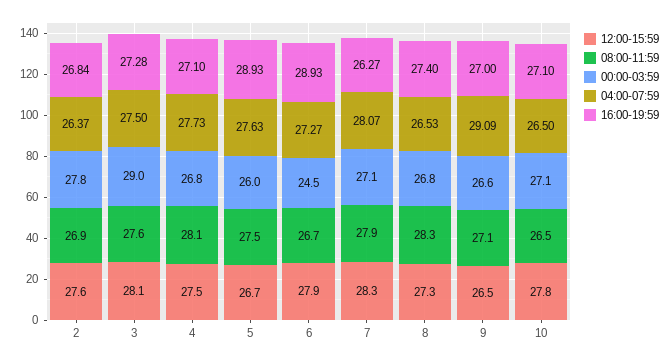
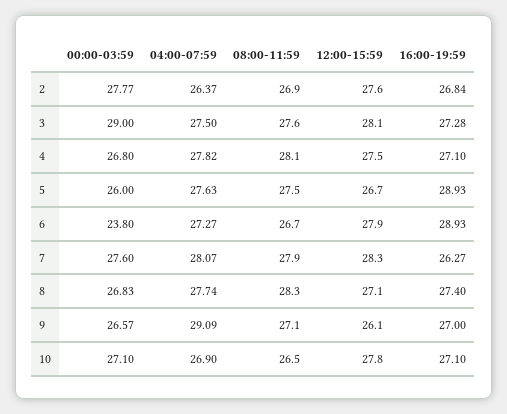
04:00-07:59, 4: 27.73 -> 27.82
00:00-03:59, 6: 24.5 -> 23.8
00:00-03:59, 7: 27.1 -> 27.6
12:00-15:59, 8: 27.3 -> 27.1
04:00-07:59, 8: 26.53 -> 27.74
12:00-15:59, 9: 26.5 -> 26.1
04:00-07:59, 10: 26.5 -> 26.9

